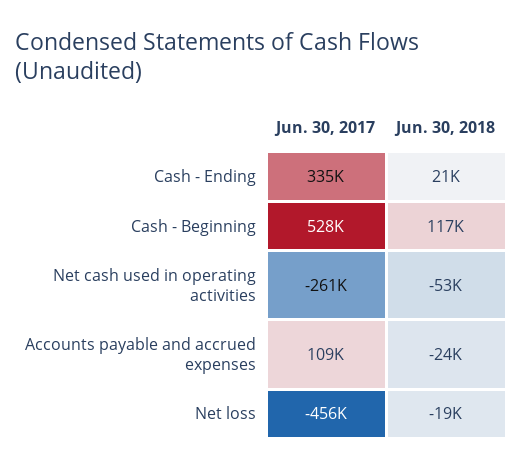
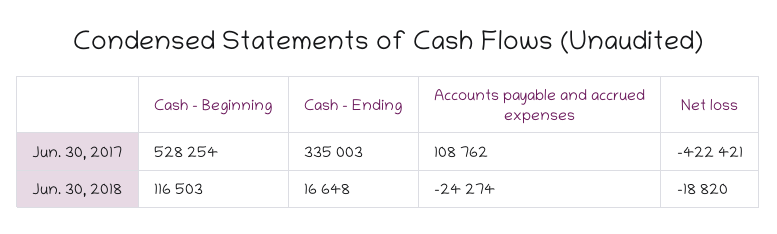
Jun. 30, 2018, Cash - Ending: 21000 -> 16648
Jun. 30, 2017, Net cash used in operating activities: -261000 -> none
Jun. 30, 2018, Net cash used in operating activities: -53000 -> none
Jun. 30, 2017, Net loss: -456000 -> -422421

